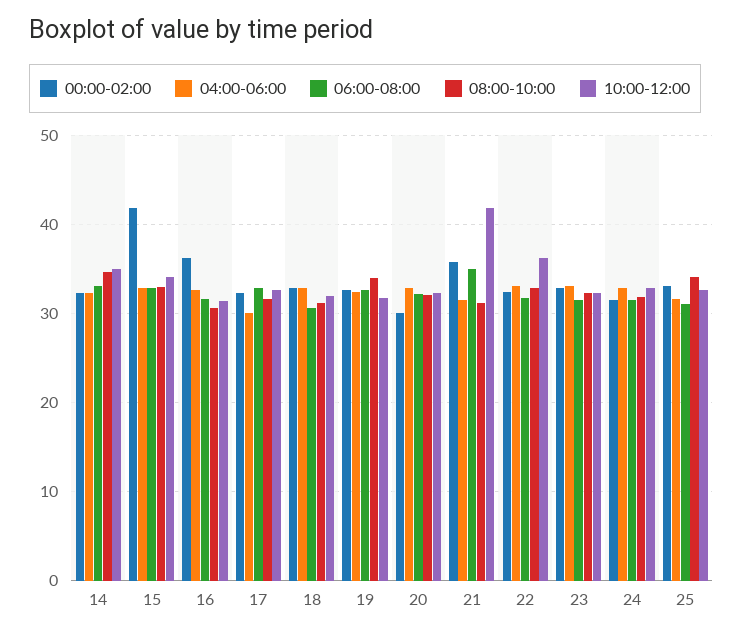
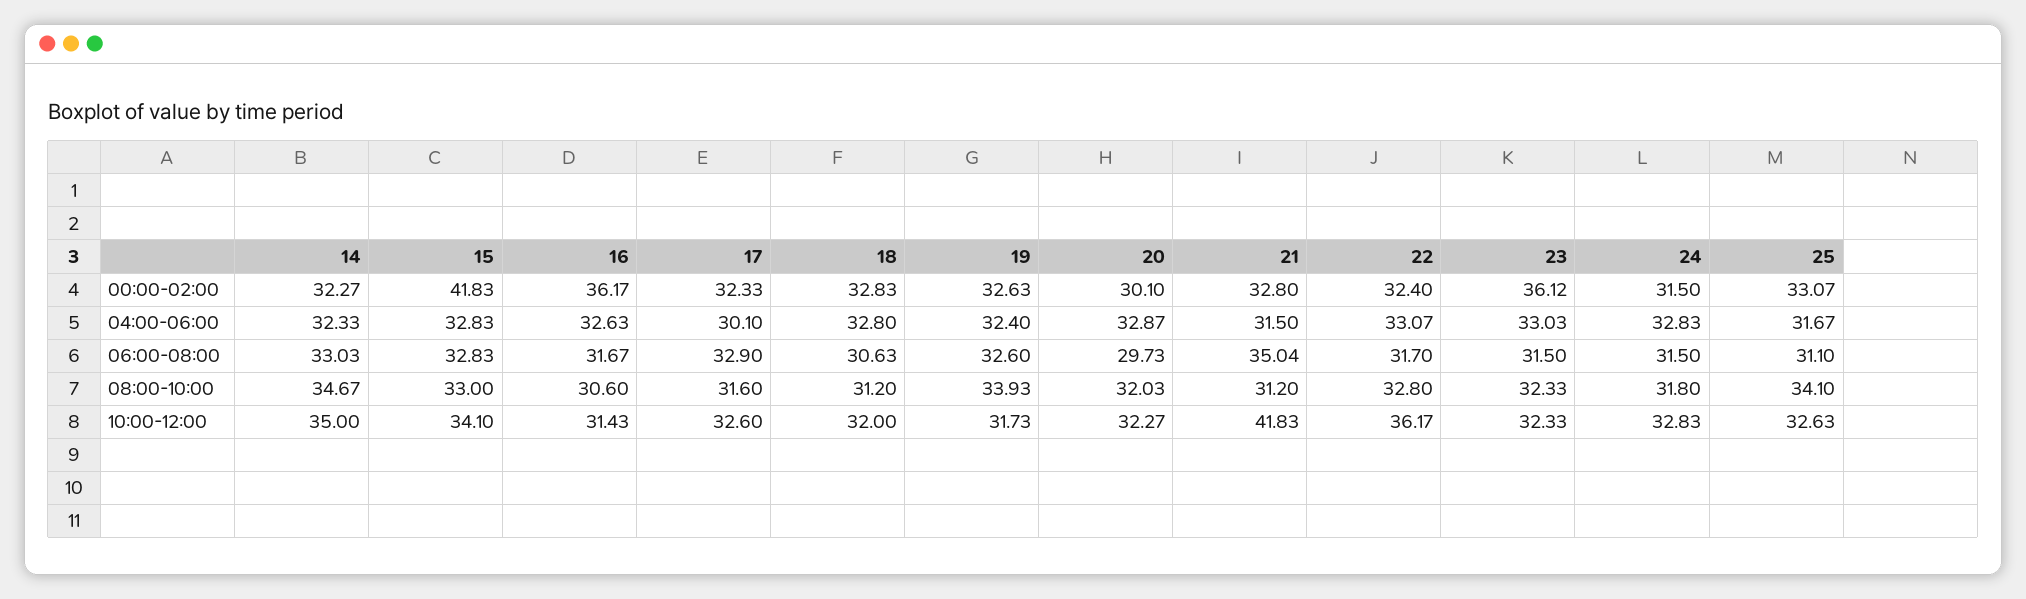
06:00-08:00, 20: 32 -> 29.73
00:00-02:00, 21: 36 -> 32.8
00:00-02:00, 23: 33 -> 36.12

